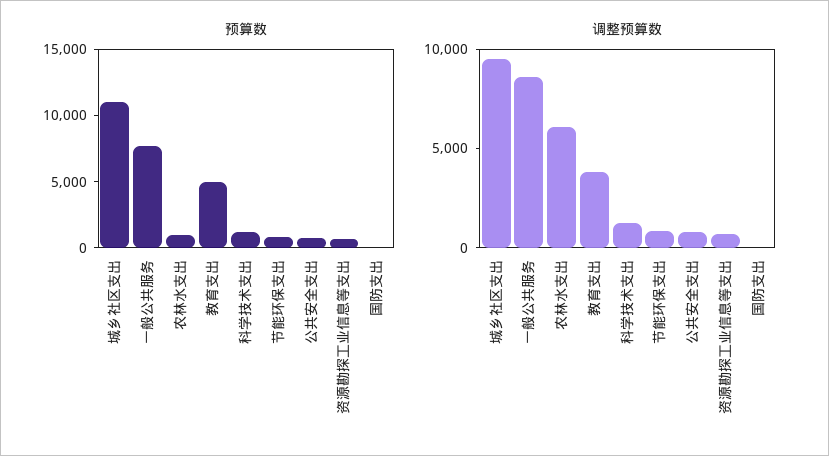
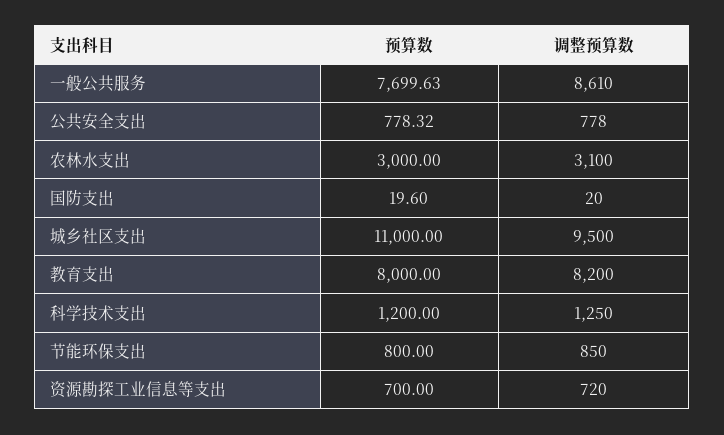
预算数, 农林水支出: 1000 -> 3000
预算数, 教育支出: 5000 -> 8000
调整预算数, 农林水支出: 6000 -> 3100
调整预算数, 教育支出: 4000 -> 8200

